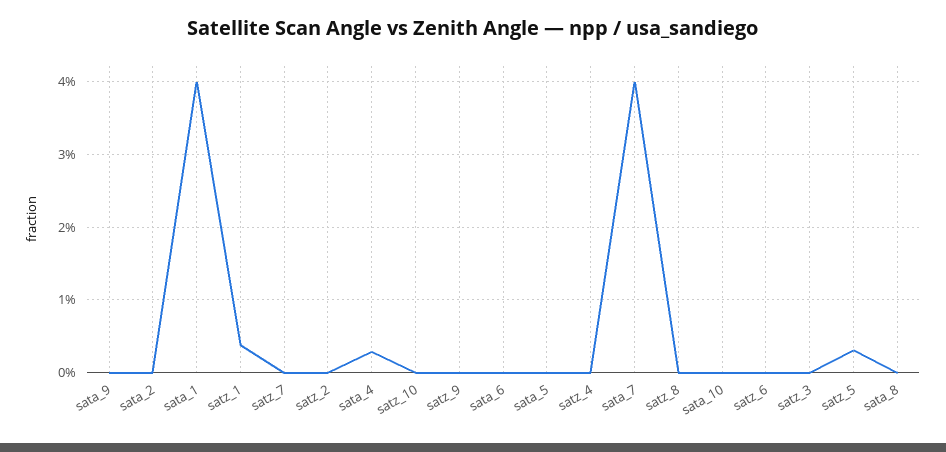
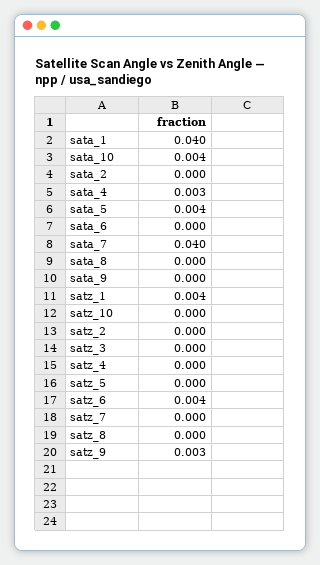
satz_9: 0 -> 0.003
sata_5: 0 -> 0.004
sata_10: 0 -> 0.004
satz_6: 0 -> 0.004
satz_5: 0.003 -> 0

